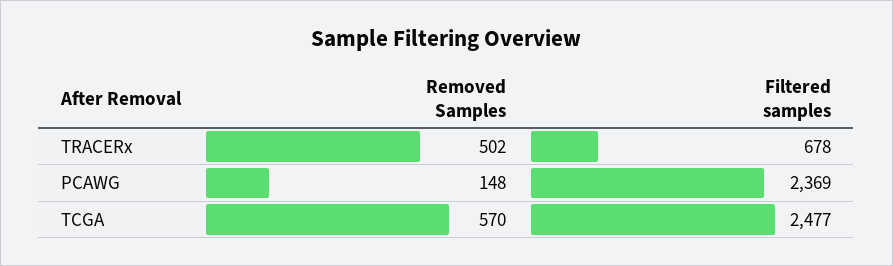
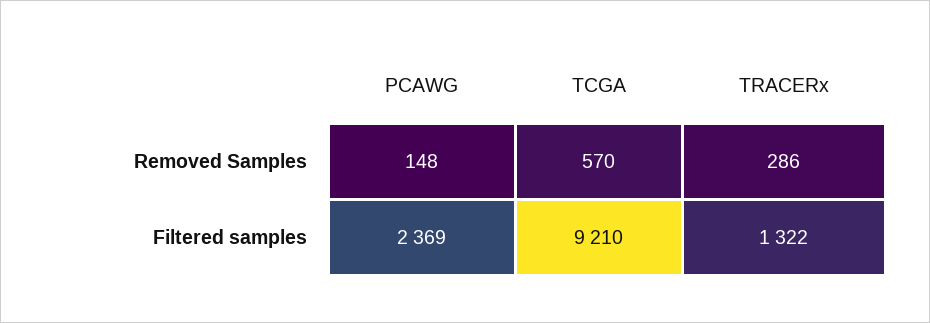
Removed Samples, TRACERx: 502 -> 286
Filtered samples, TRACERx: 678 -> 1322
Filtered samples, TCGA: 2477 -> 9210

